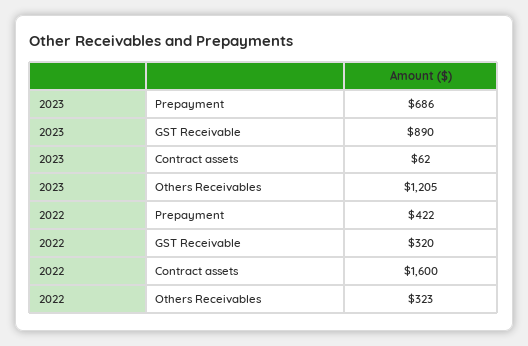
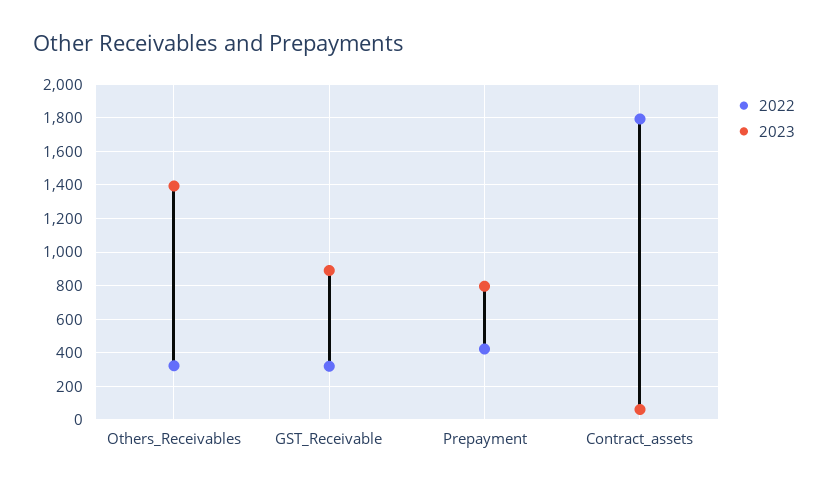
2023, Prepayment: 686 -> 800
2023, Others Receivables: 1205 -> 1400
2022, Contract assets: 1600 -> 1800

